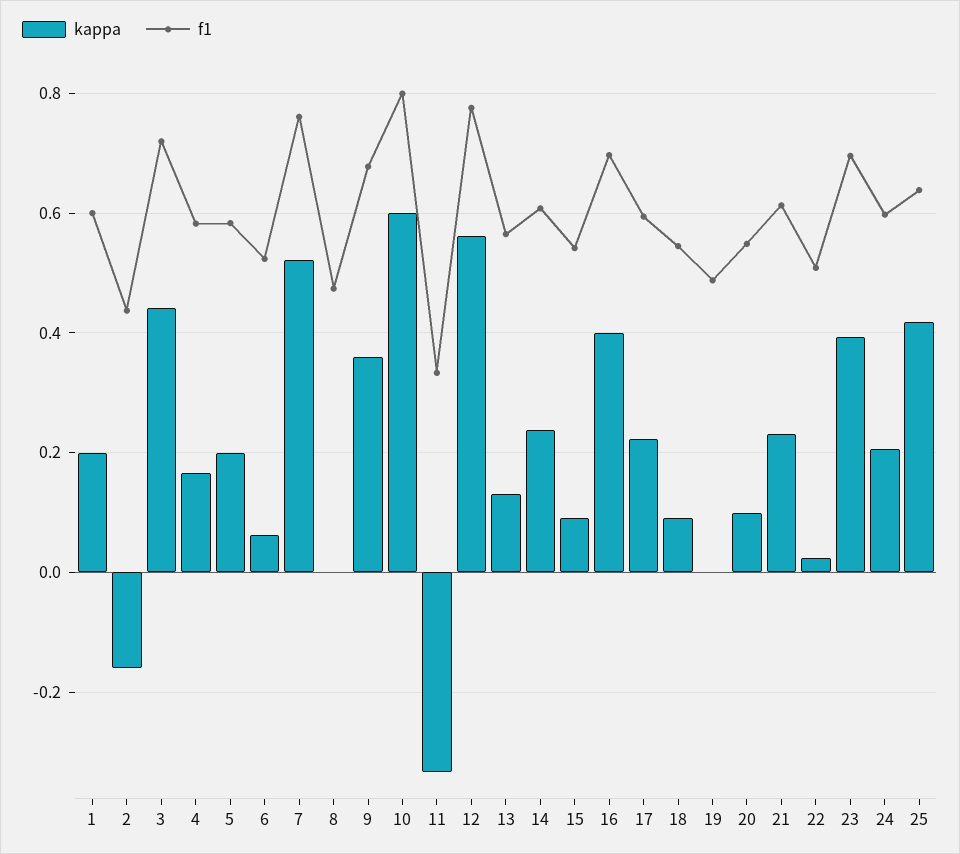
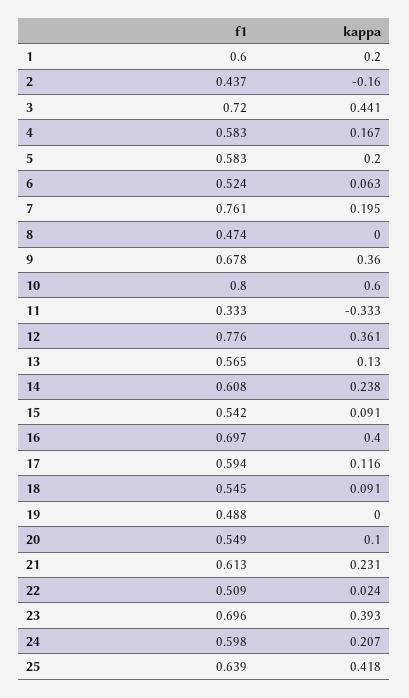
kappa, 7: 0.52 -> 0.195
kappa, 12: 0.56 -> 0.361
kappa, 17: 0.22 -> 0.116

